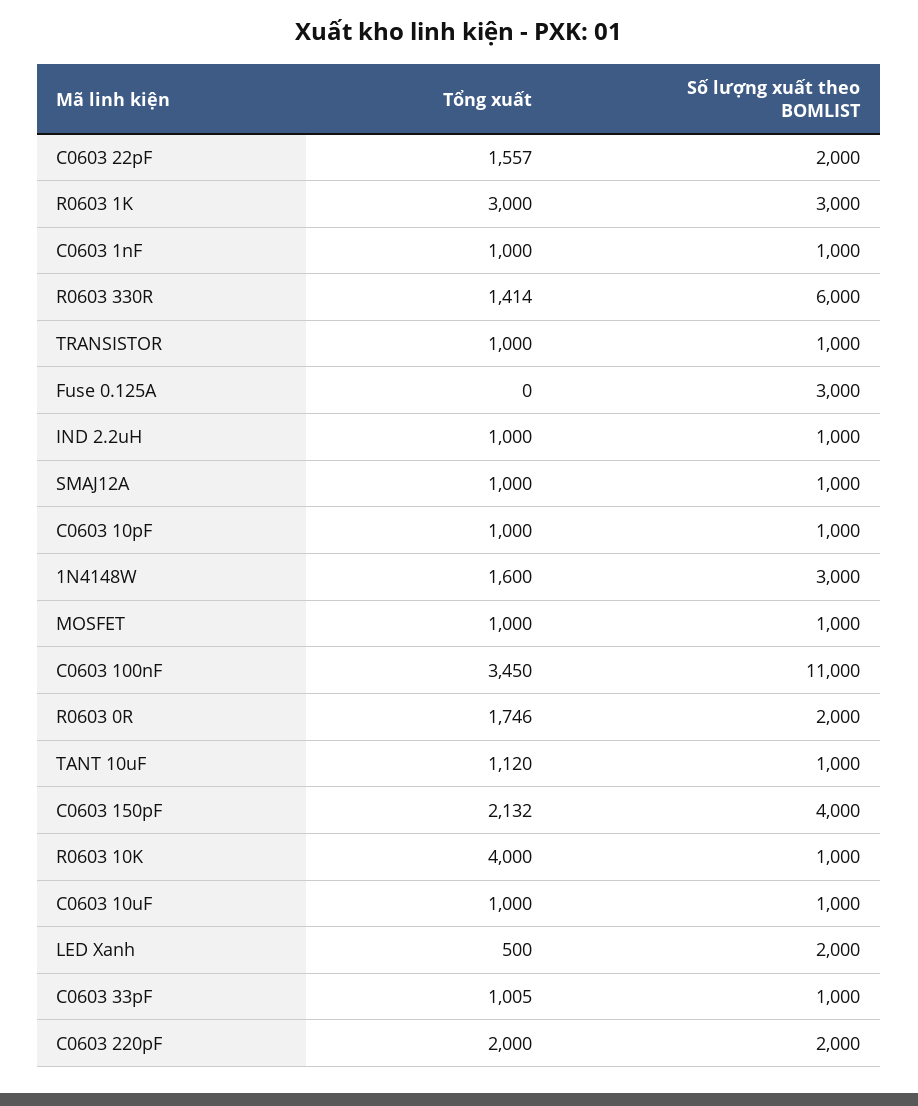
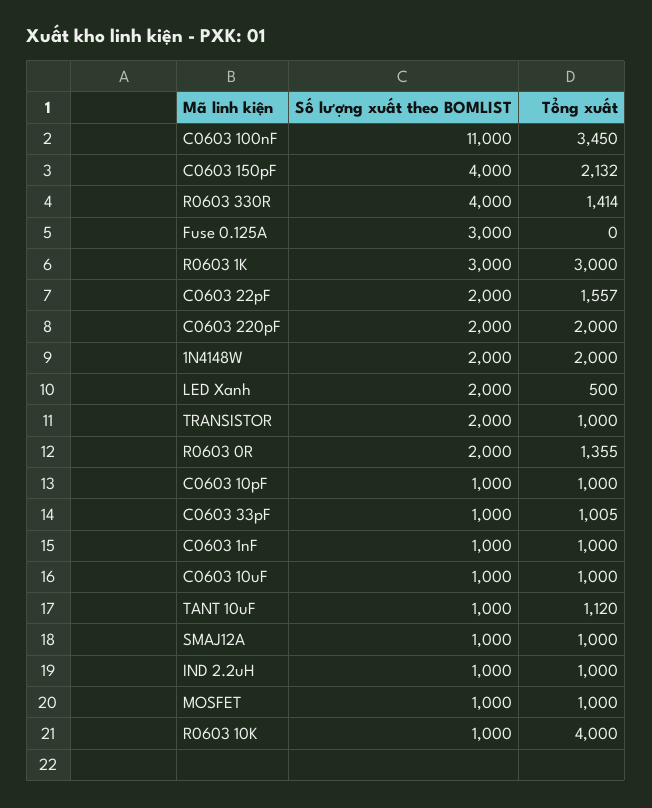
Số lượng xuất theo BOMLIST, R0603 330R: 6000 -> 4000
Số lượng xuất theo BOMLIST, TRANSISTOR: 1000 -> 2000
Tổng xuất, 1N4148W: 1600 -> 2000
Số lượng xuất theo BOMLIST, 1N4148W: 3000 -> 2000
Tổng xuất, R0603 0R: 1746 -> 1355

